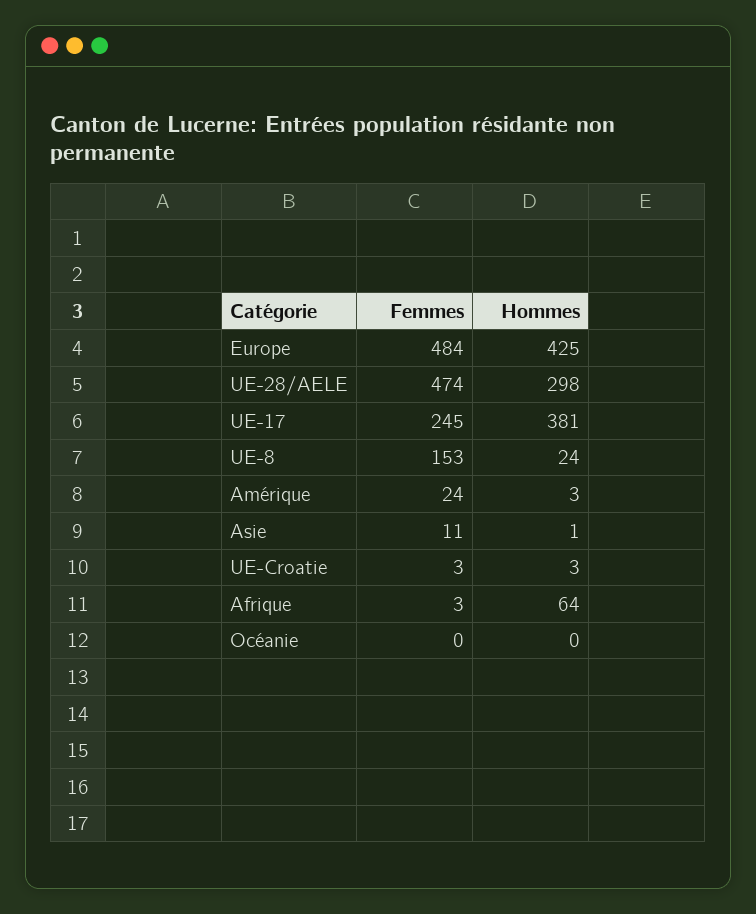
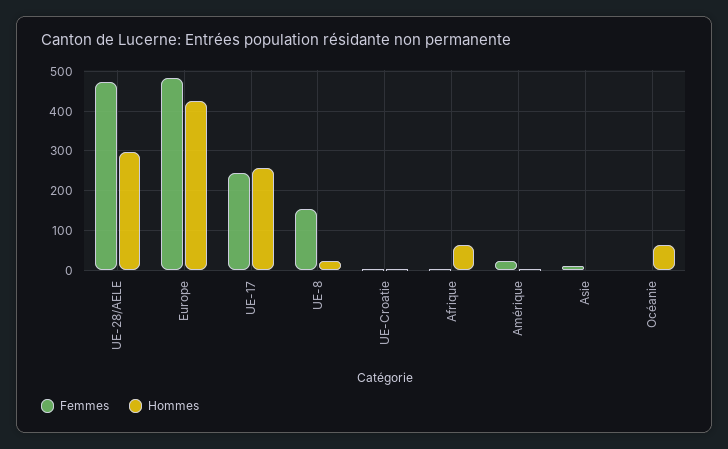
Hommes, UE-17: 381 -> 260
Hommes, Océanie: 0 -> 60

